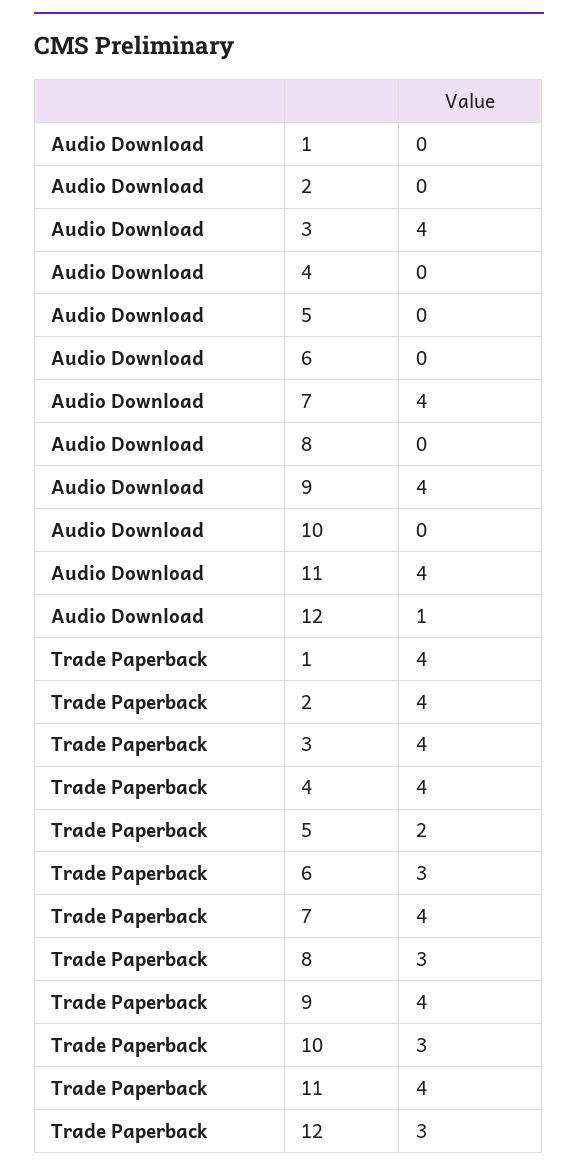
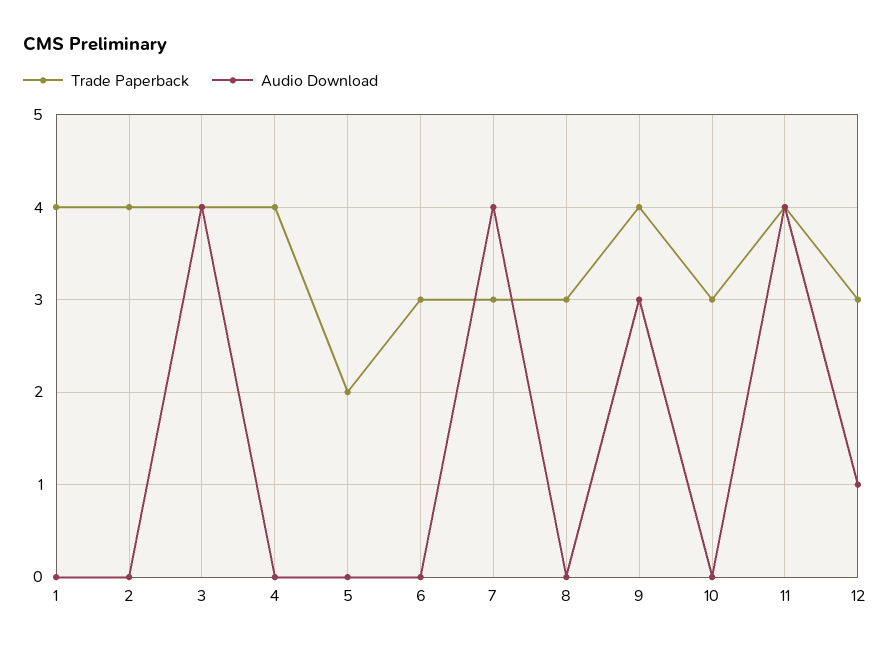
Audio Download, 9: 4 -> 3
Trade Paperback, 7: 4 -> 3

